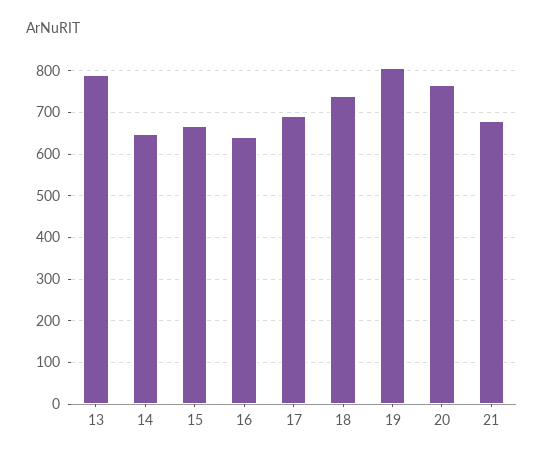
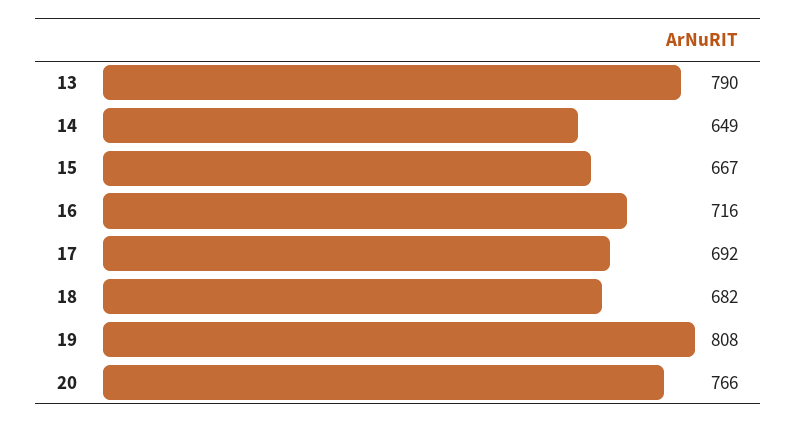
16: 640 -> 716
18: 740 -> 682
21: 680 -> none

